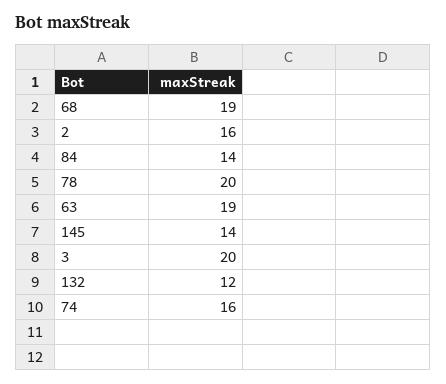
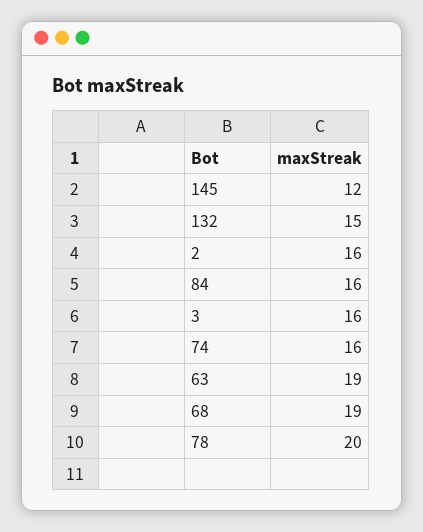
84: 14 -> 16
145: 14 -> 12
3: 20 -> 16
132: 12 -> 15

